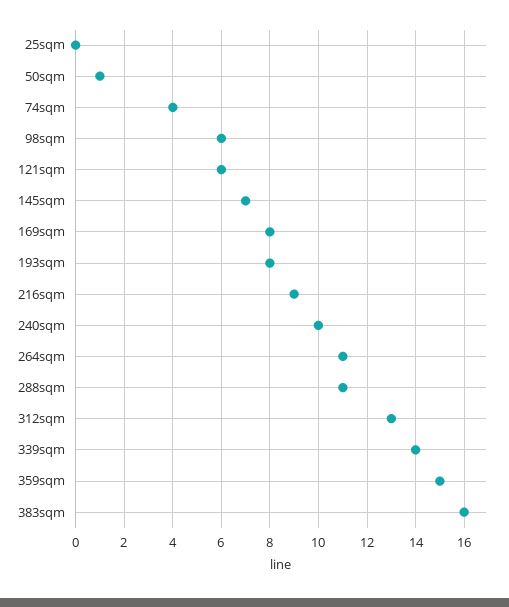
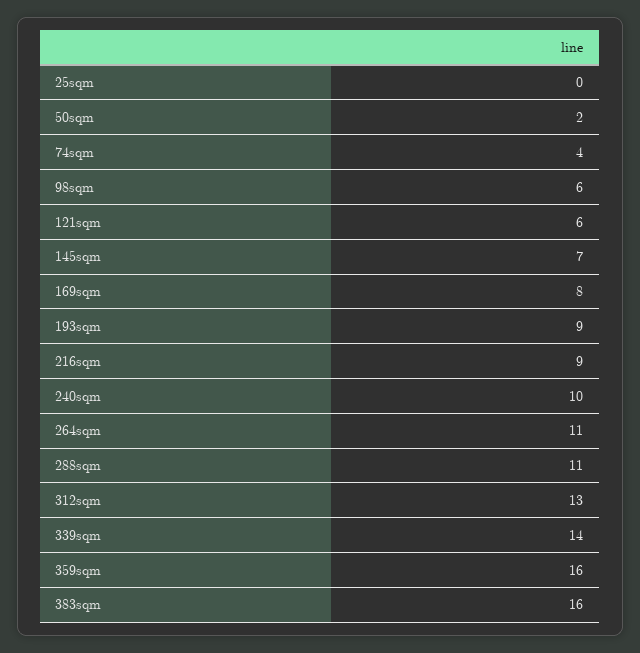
50sqm: 1 -> 2
193sqm: 8 -> 9
359sqm: 15 -> 16

